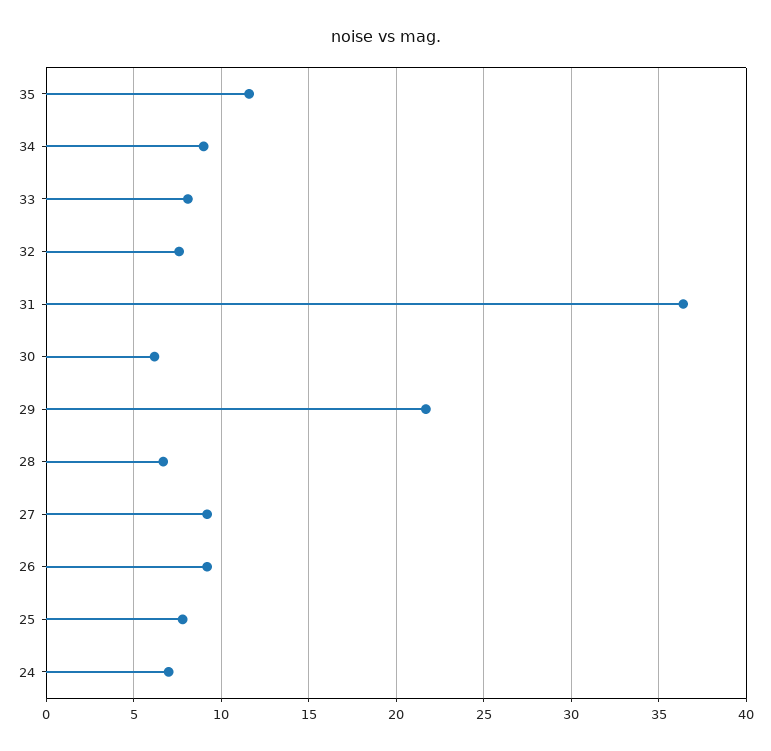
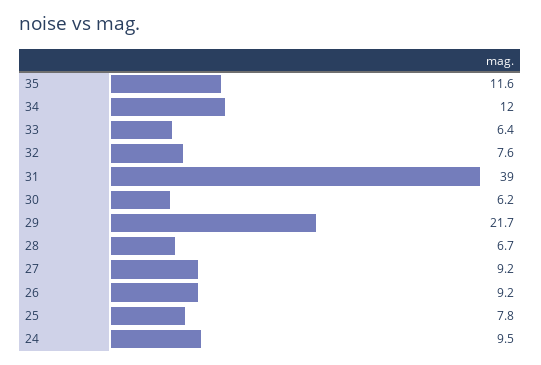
34: 9 -> 12
33: 8 -> 6.4
31: 36.5 -> 39
24: 7 -> 9.5

